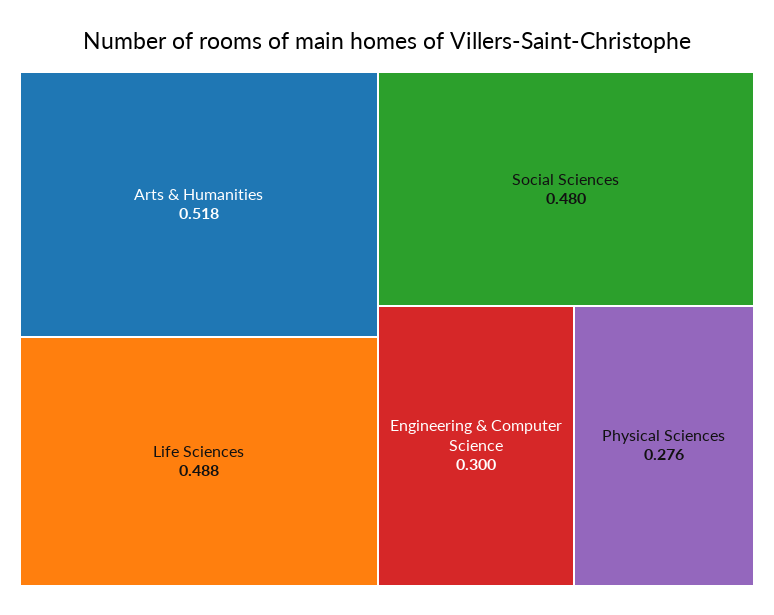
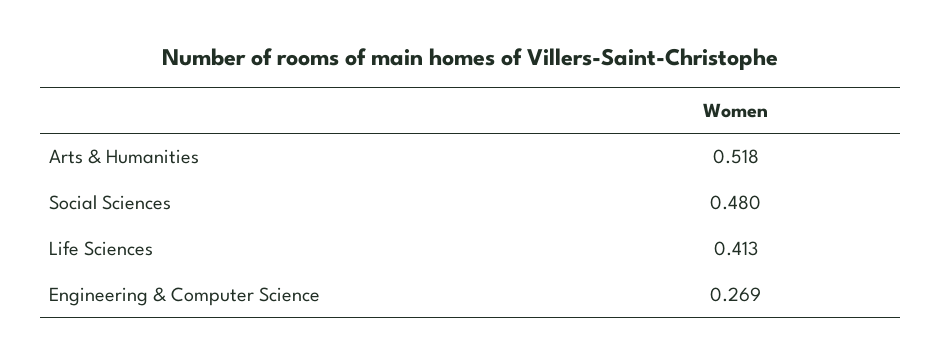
Life Sciences: 0.488 -> 0.413
Engineering & Computer Science: 0.3 -> 0.269
Physical Sciences: 0.276 -> none

